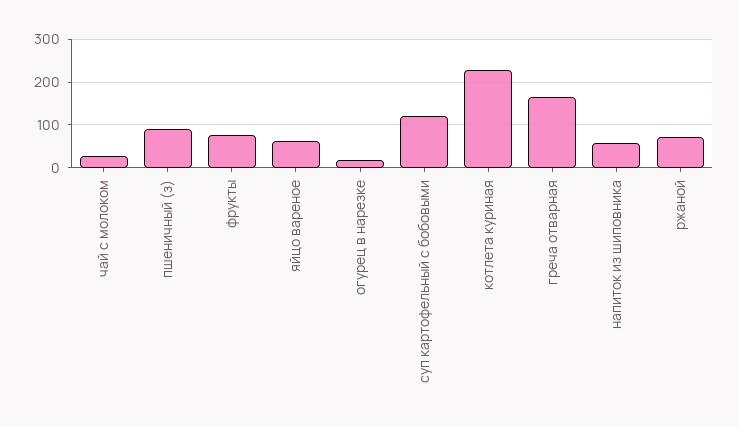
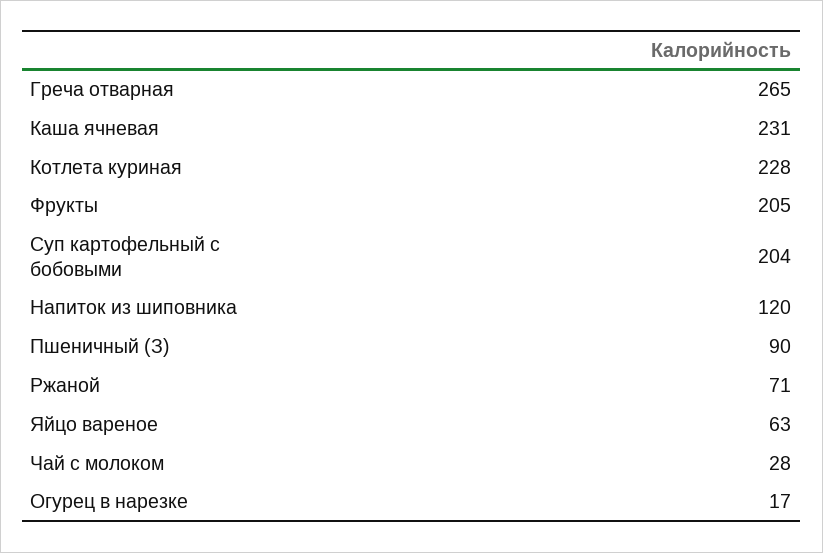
фрукты: 80 -> 205
суп картофельный с бобовыми: 120 -> 204
греча отварная: 160 -> 265
напиток из шиповника: 60 -> 120
Каша ячневая: none -> 231

